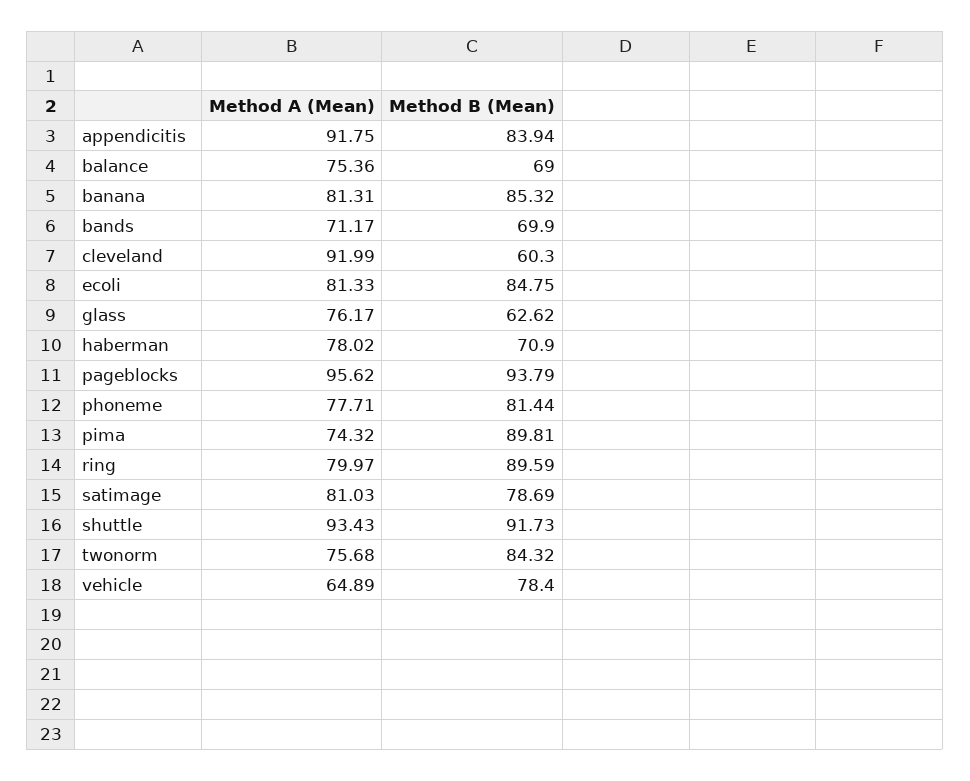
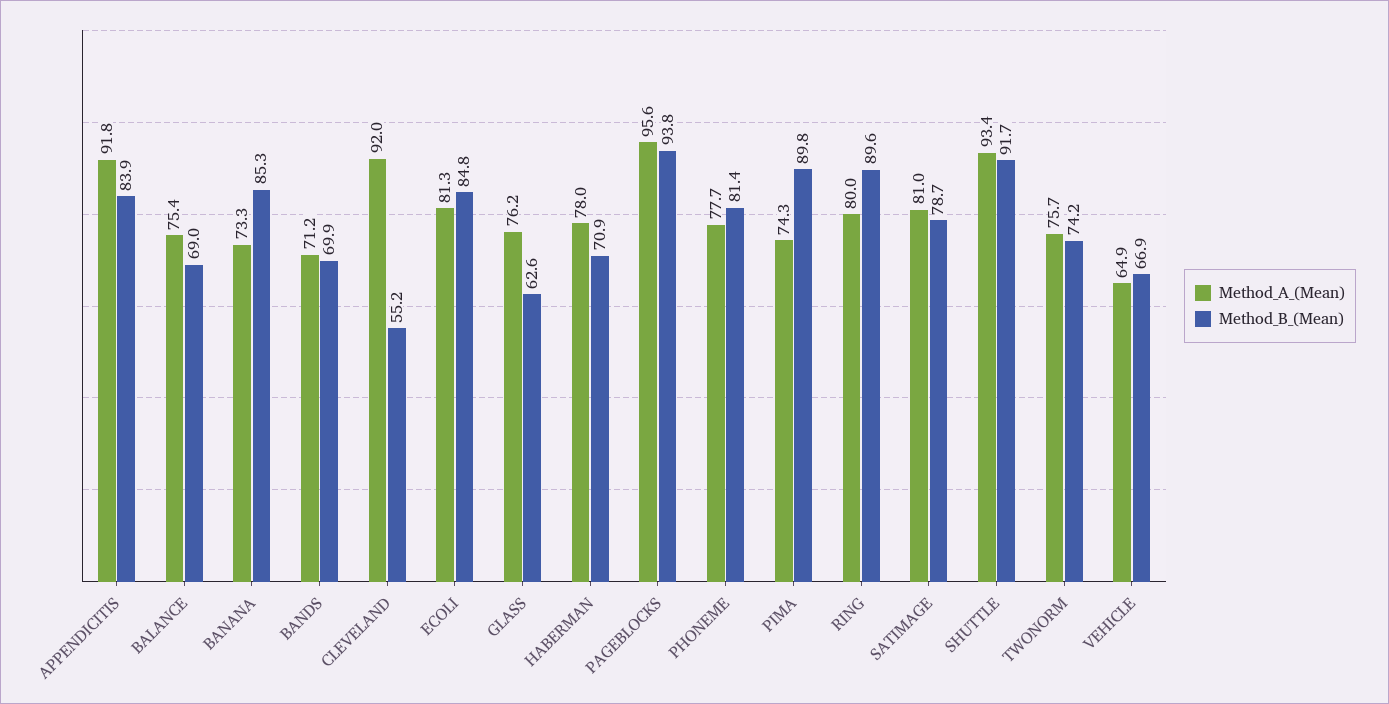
Method A (Mean), banana: 81.31 -> 73.3
Method B (Mean), cleveland: 60.3 -> 55.2
Method B (Mean), twonorm: 84.32 -> 74.2
Method B (Mean), vehicle: 78.4 -> 66.9

